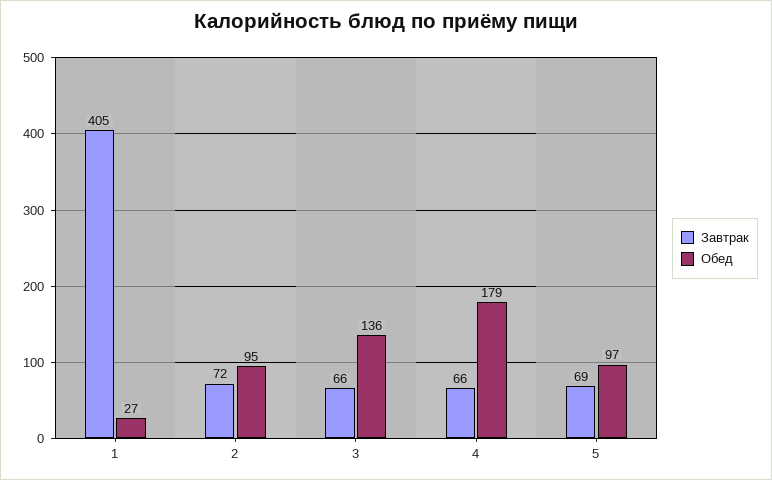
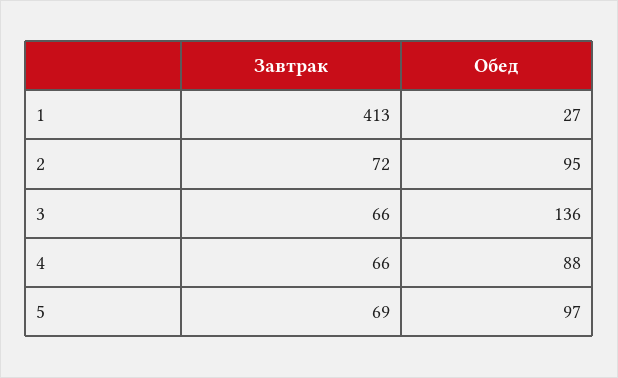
Завтрак, 1: 405 -> 413
Обед, 4: 179 -> 88

